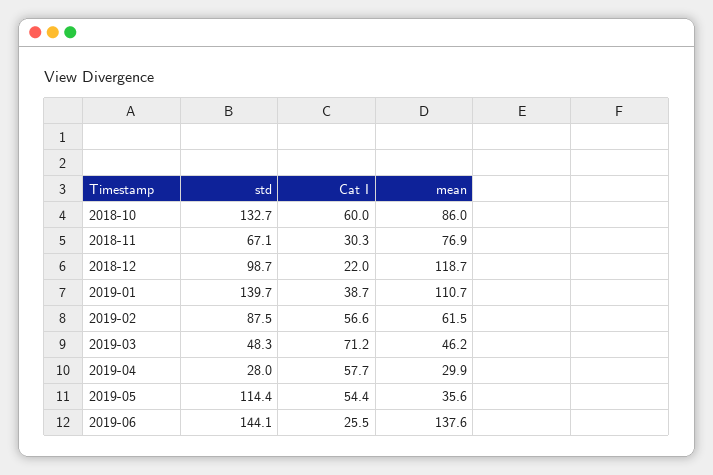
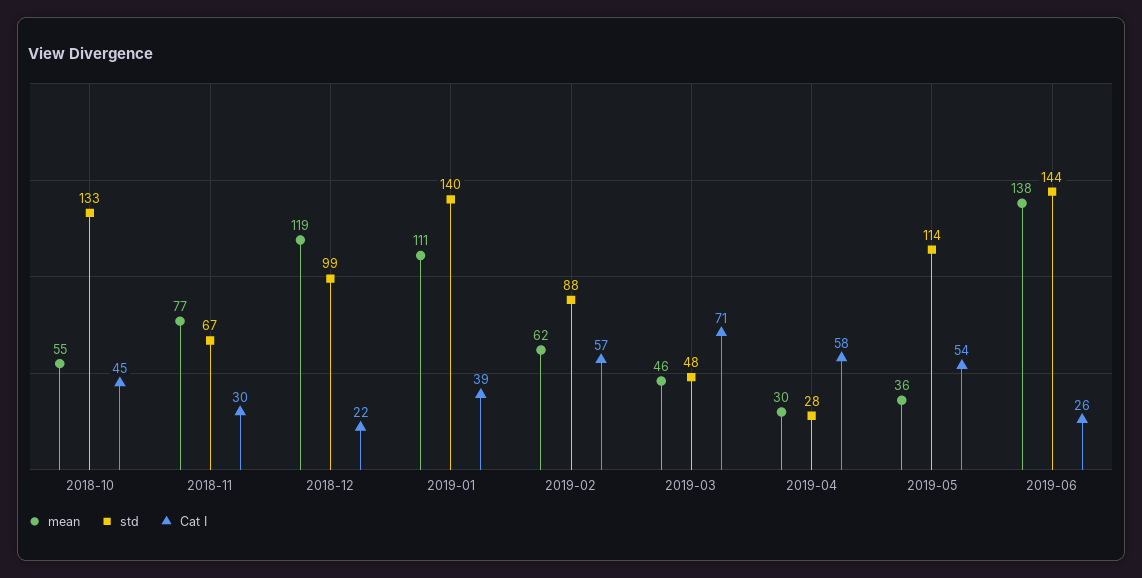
Cat I, 2018-10: 60 -> 45
mean, 2018-10: 86 -> 55

